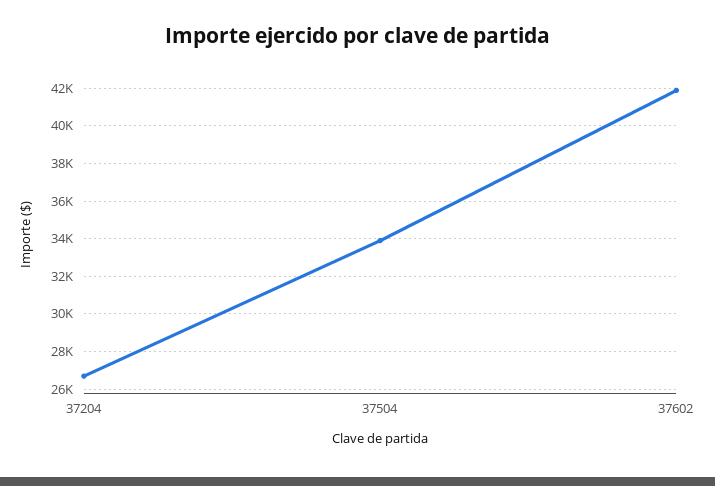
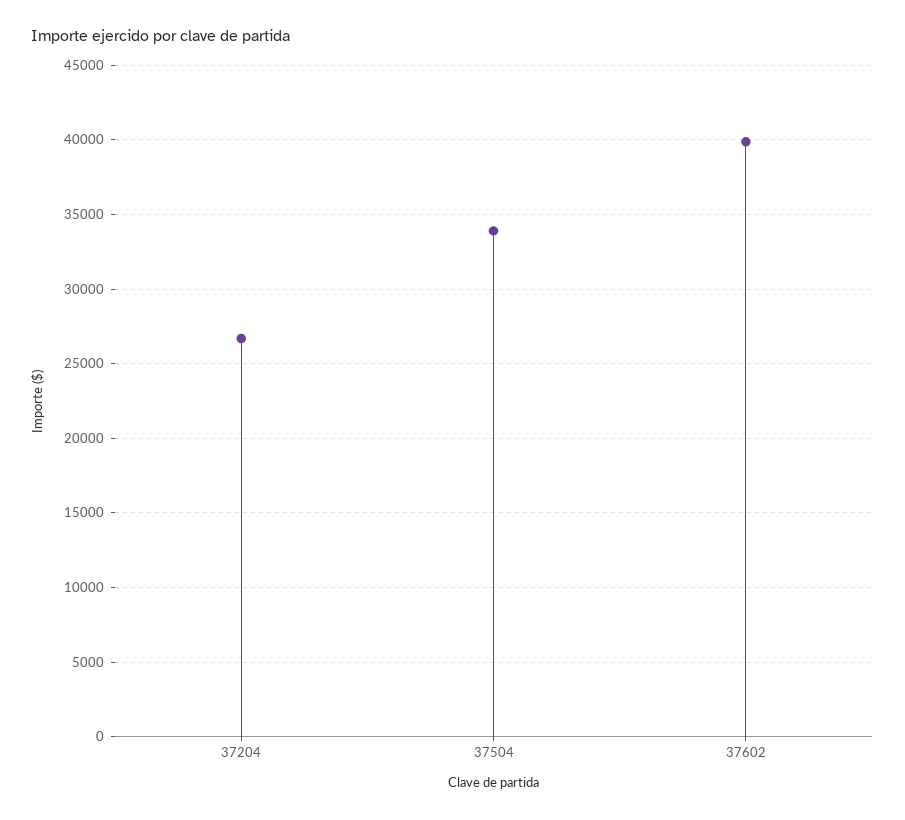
37602: 42000 -> 40000

